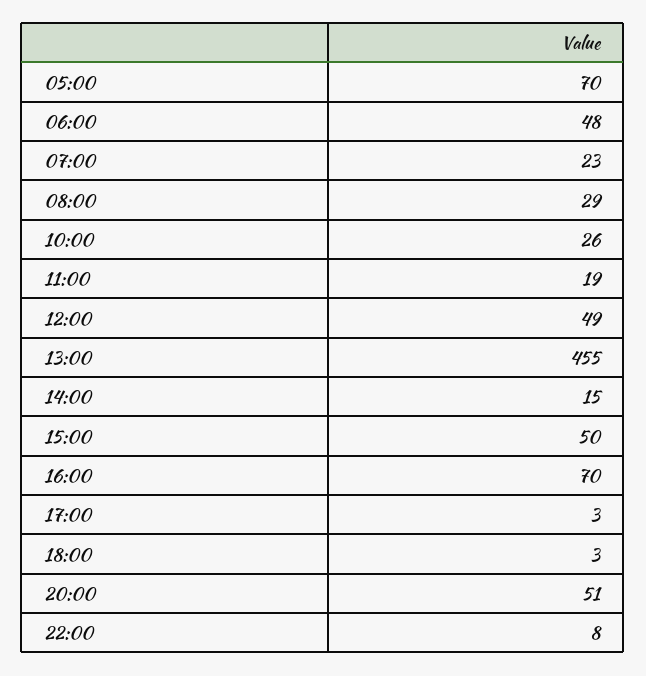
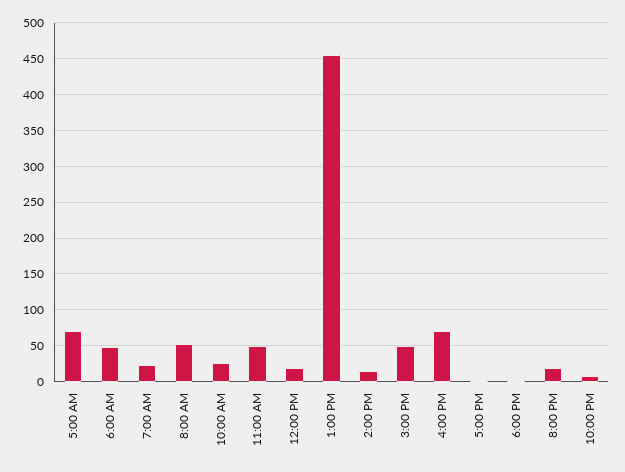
08:00: 29 -> 50
11:00: 19 -> 50
12:00: 49 -> 20
20:00: 51 -> 20

